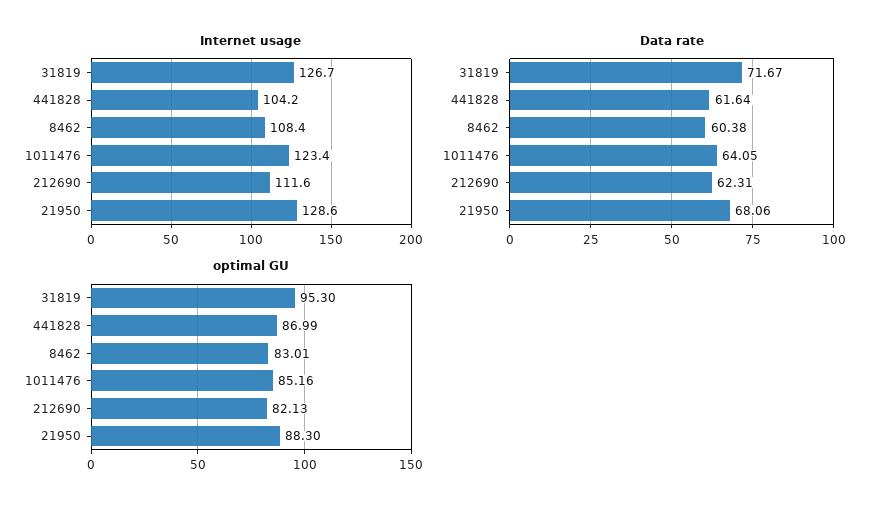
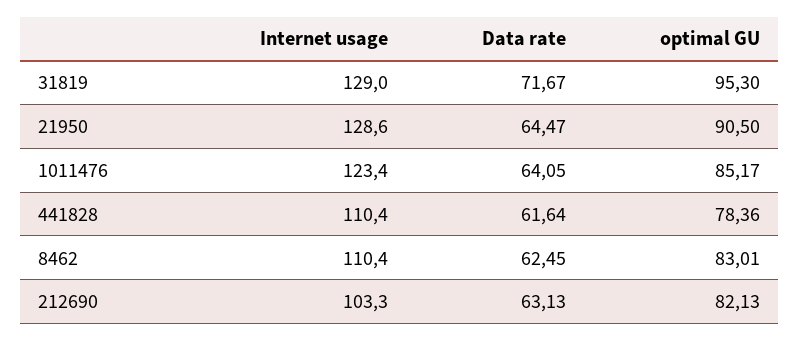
Internet usage, 31819: 126.7 -> 129
Internet usage, 441828: 104.2 -> 110.4
Internet usage, 8462: 108.4 -> 110.4
Internet usage, 212690: 111.6 -> 103.3
Data rate, 8462: 60.38 -> 62.45
Data rate, 212690: 62.31 -> 63.13
Data rate, 21950: 68.06 -> 64.47
optimal GU, 441828: 86.99 -> 78.36
optimal GU, 1011476: 85.16 -> 85.17
optimal GU, 21950: 88.3 -> 90.5

